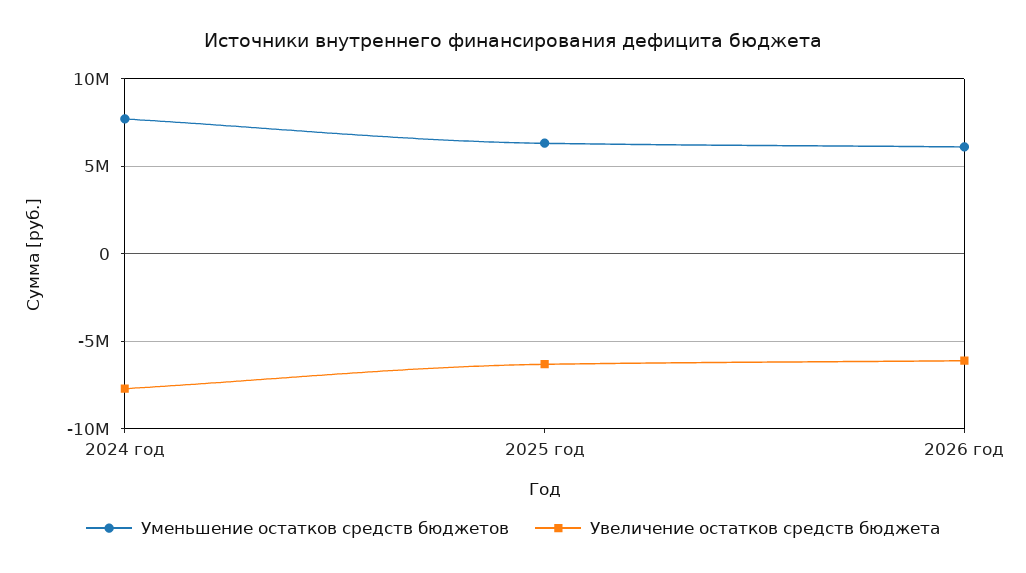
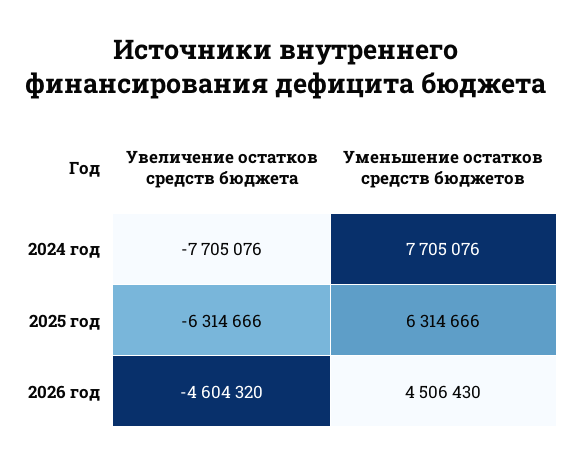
Уменьшение остатков средств бюджетов, 2026 год: 6000000 -> 4506430
Увеличение остатков средств бюджета, 2026 год: -6000000 -> -4604320

